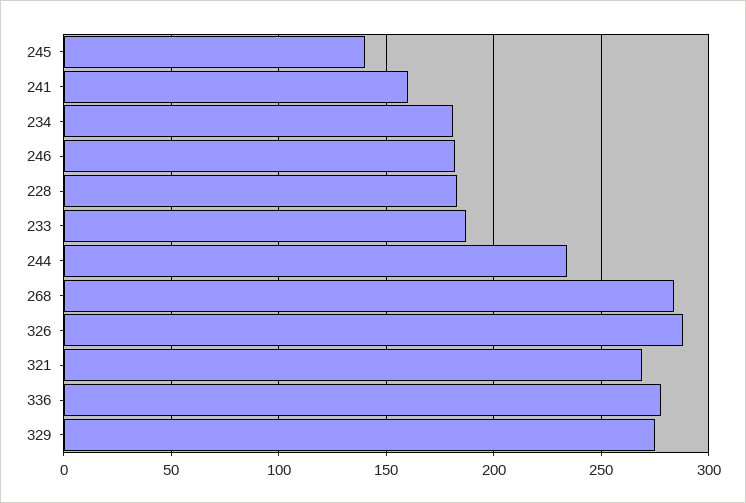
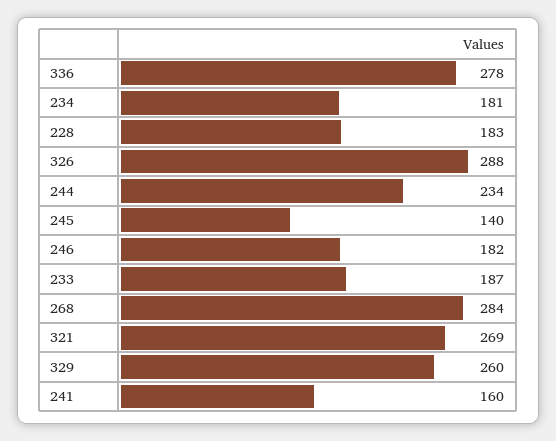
329: 275 -> 260

